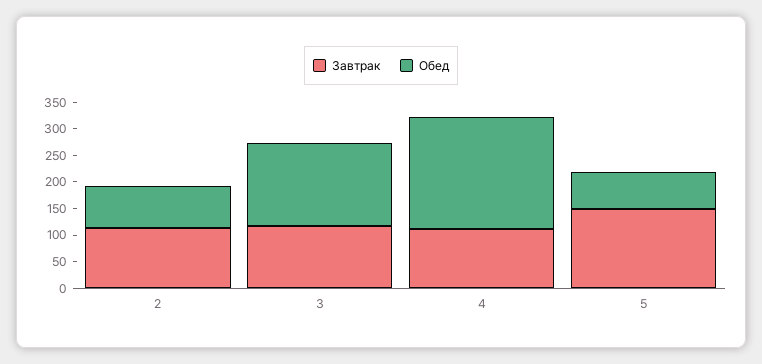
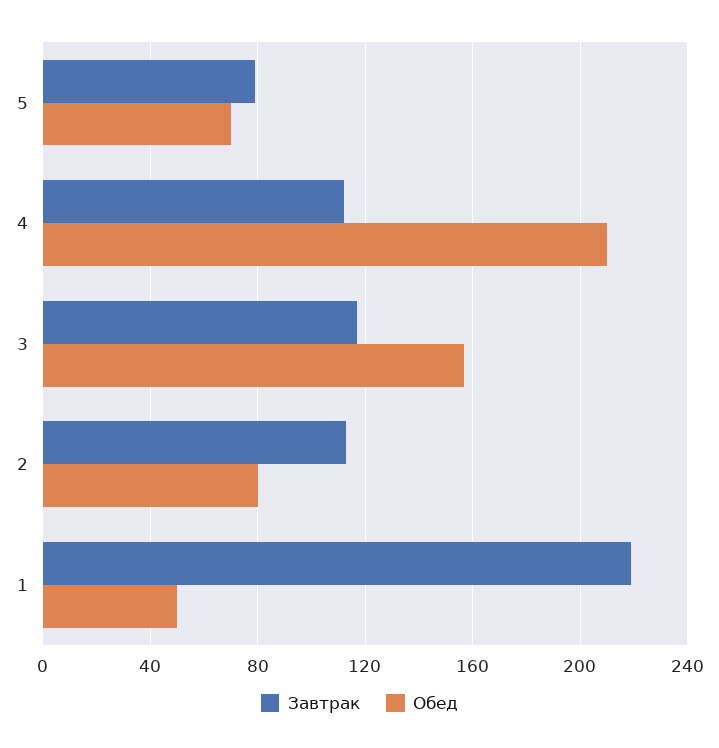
Завтрак, 5: 150 -> 80
Завтрак, 1: none -> 220
Обед, 1: none -> 50

